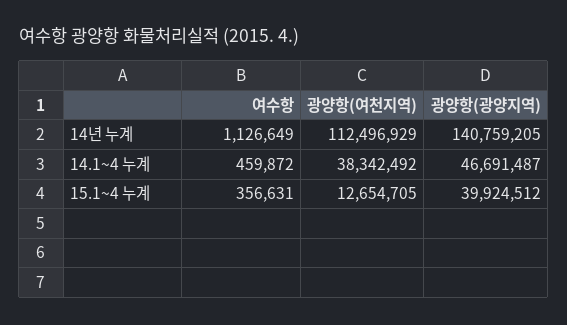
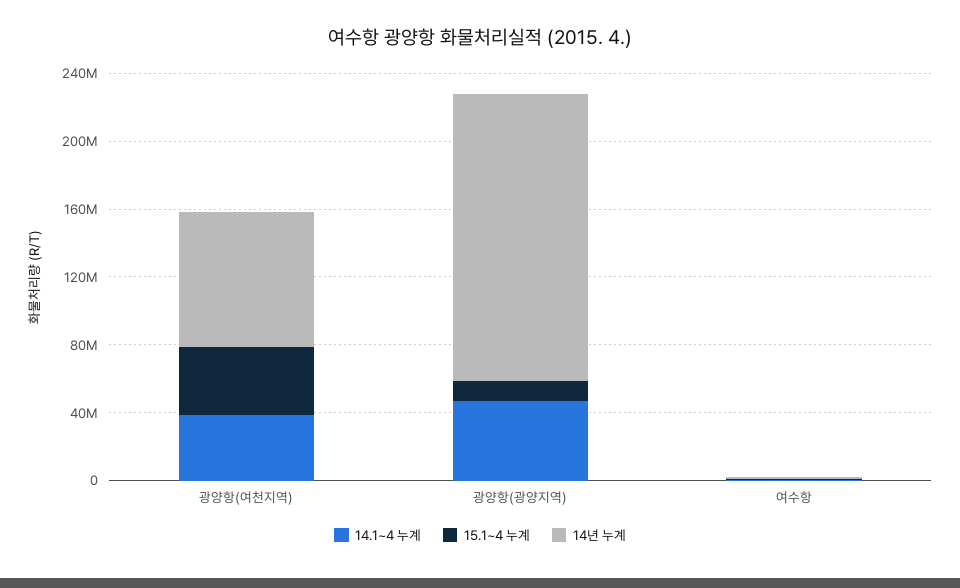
14년 누계, 광양항(여천지역): 112496929 -> 80000000
14년 누계, 광양항(광양지역): 140759205 -> 170000000
15.1~4 누계, 광양항(여천지역): 12654705 -> 40000000
15.1~4 누계, 광양항(광양지역): 39924512 -> 10000000

